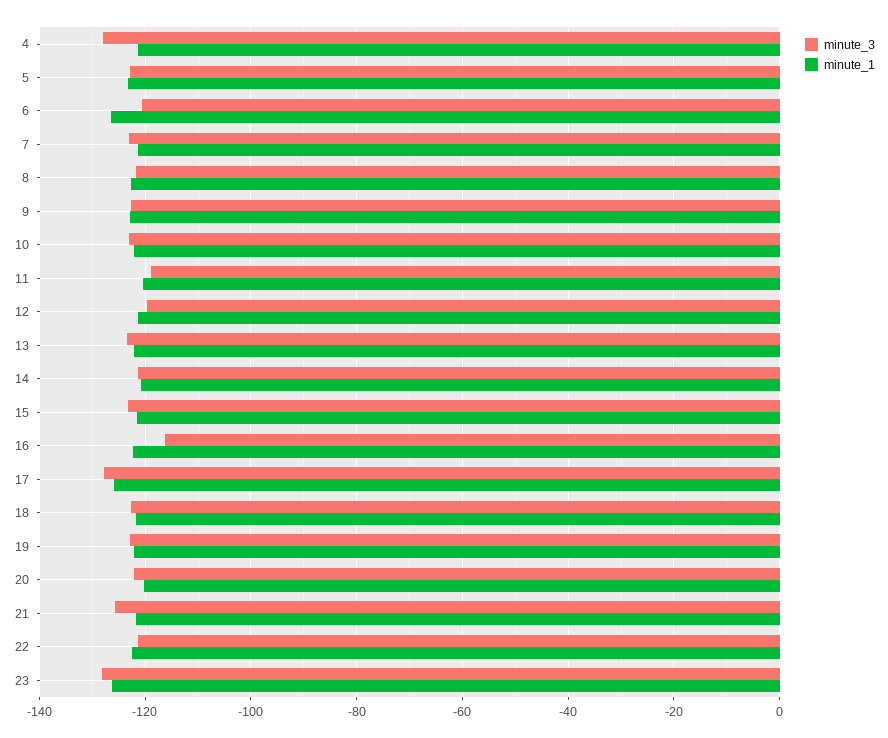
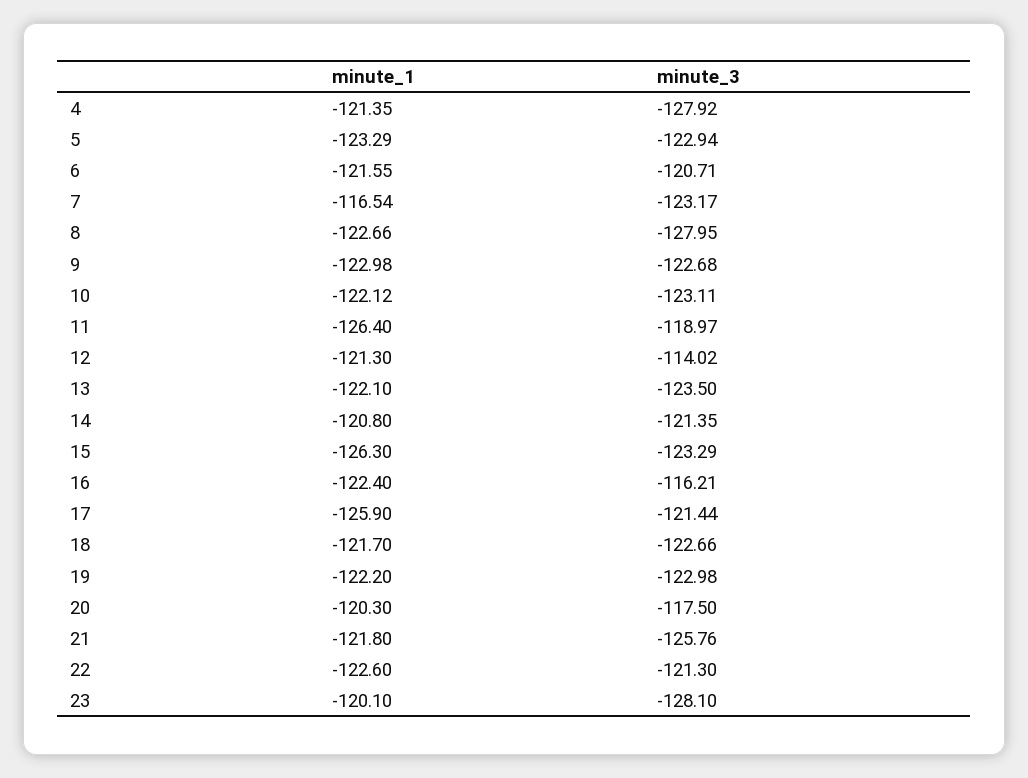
minute_1, 6: -126 -> -121.55
minute_1, 7: -122 -> -116.54
minute_3, 8: -122 -> -127.95
minute_1, 11: -120 -> -126.4
minute_3, 12: -120 -> -114.02
minute_1, 15: -122 -> -126.3
minute_3, 17: -128 -> -121.44
minute_3, 20: -122 -> -117.5
minute_1, 23: -126 -> -120.1

